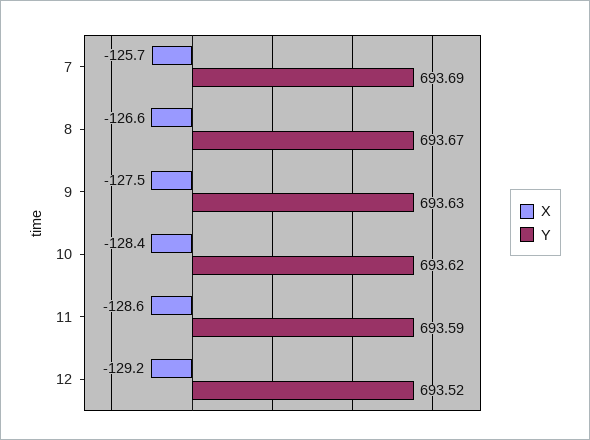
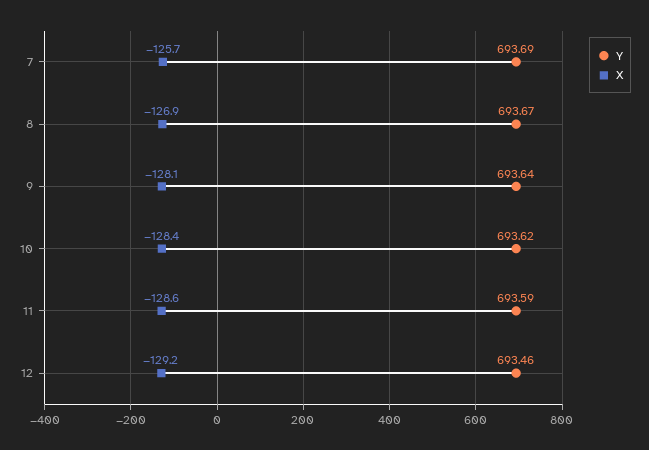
X, 8: -126.6 -> -126.9
X, 9: -127.5 -> -128.1
Y, 9: 693.63 -> 693.64
Y, 12: 693.52 -> 693.46

